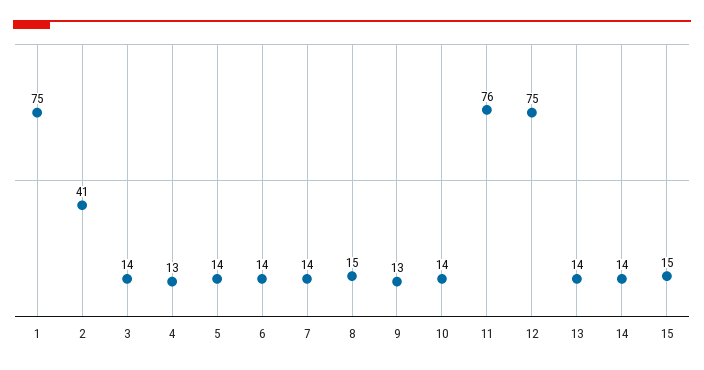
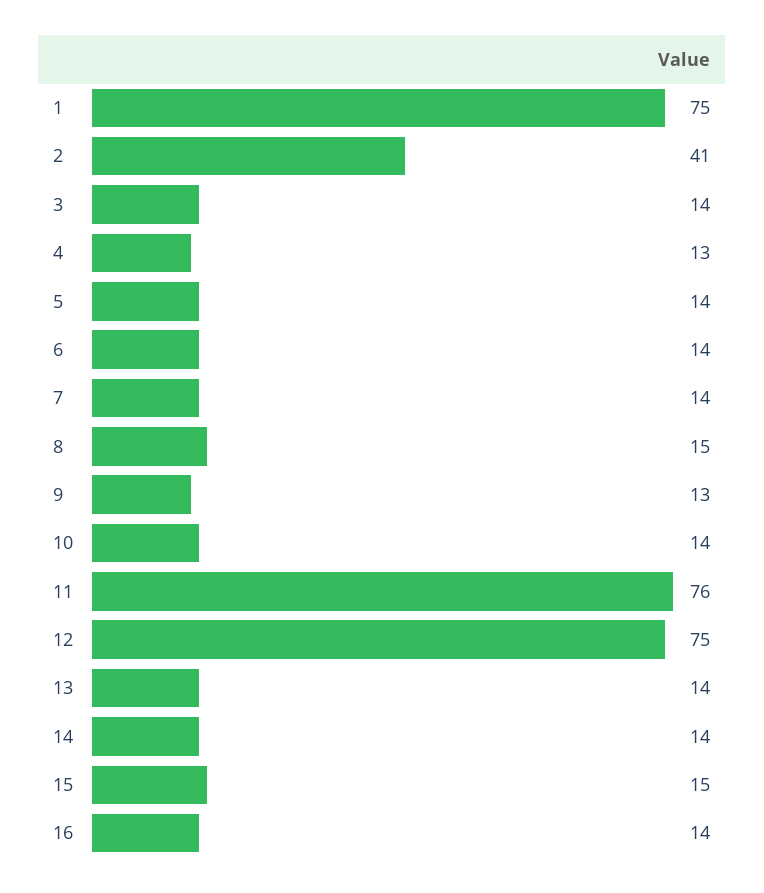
16: none -> 14

